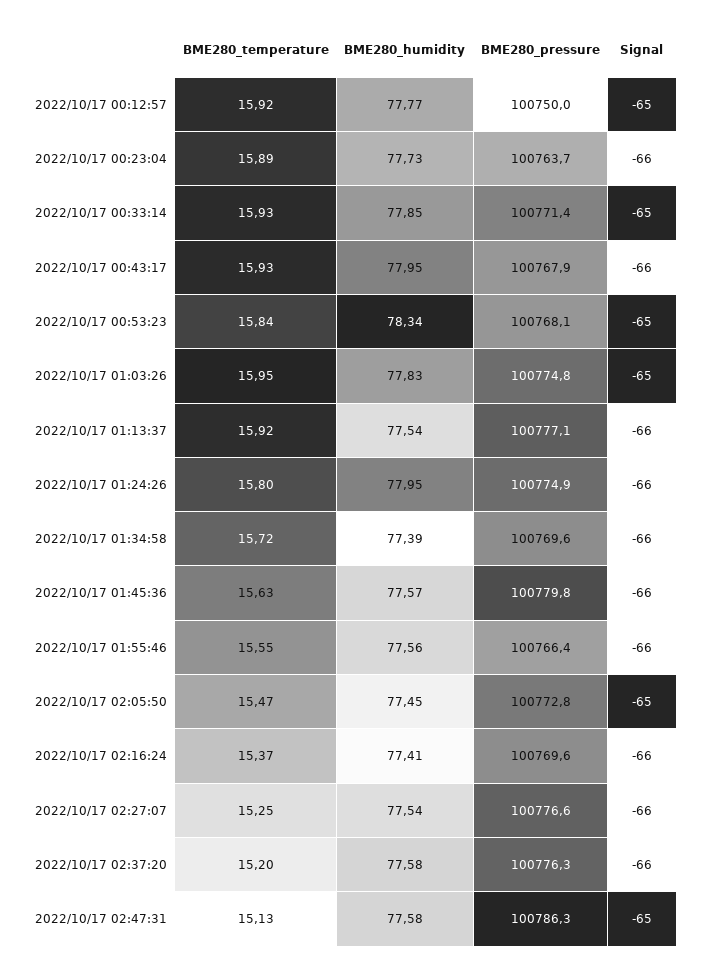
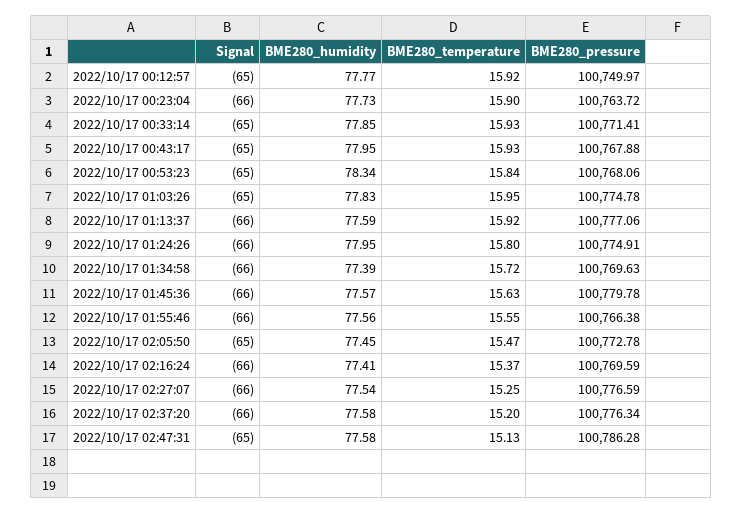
BME280_temperature, 2022/10/17 00:23:04: 15.89 -> 15.9
Signal, 2022/10/17 00:43:17: -66 -> -65
BME280_humidity, 2022/10/17 01:13:37: 77.54 -> 77.59

